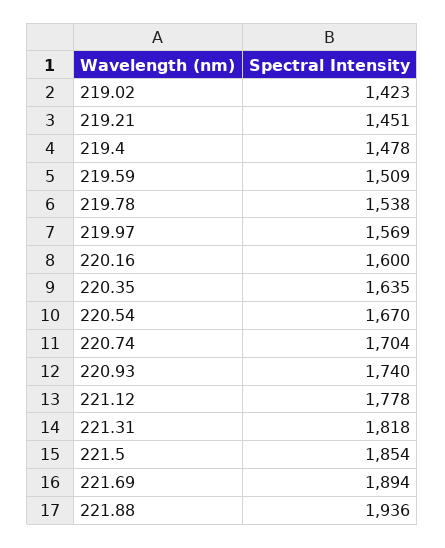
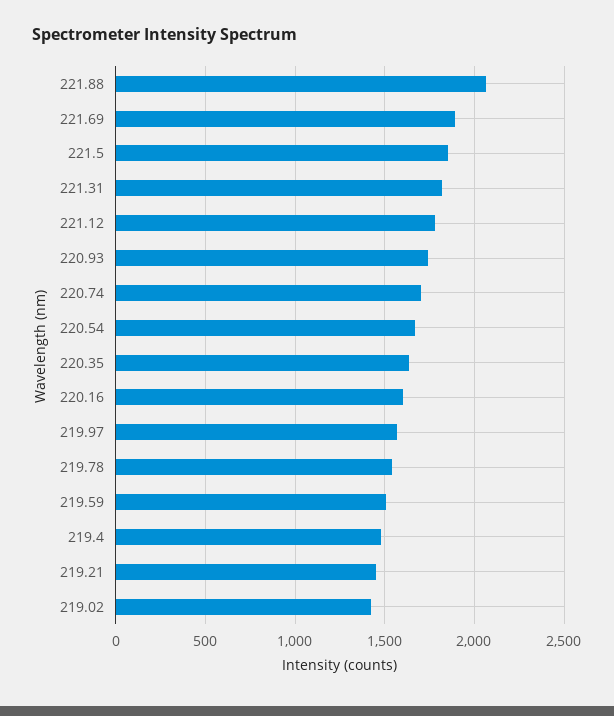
221.88: 1936 -> 2050

